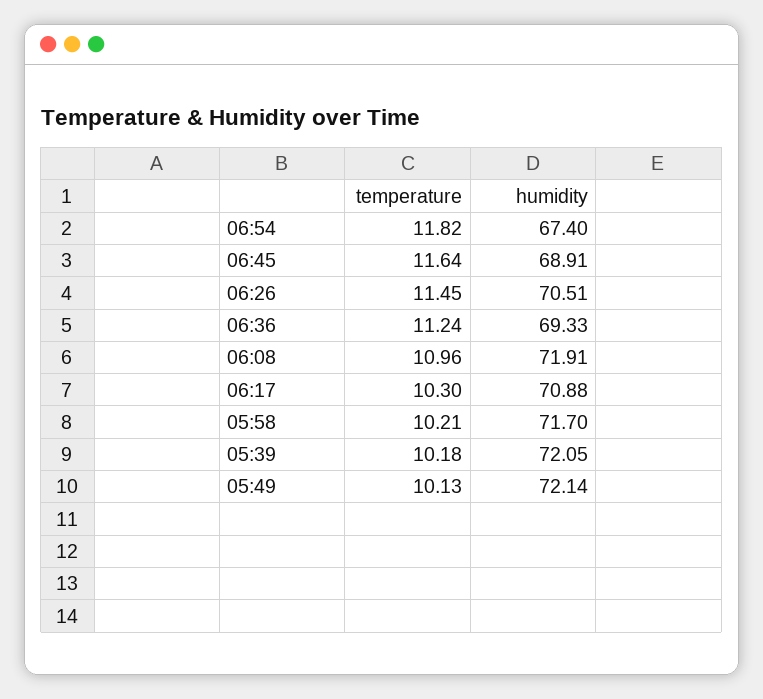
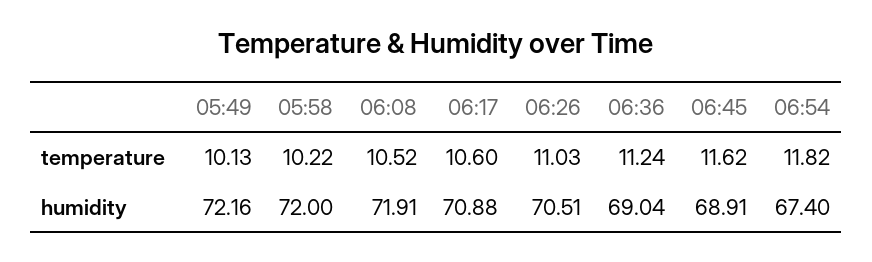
temperature, 06:45: 11.64 -> 11.62
temperature, 06:26: 11.45 -> 11.03
humidity, 06:36: 69.33 -> 69.04
temperature, 06:08: 10.96 -> 10.52
temperature, 06:17: 10.3 -> 10.6
temperature, 05:58: 10.21 -> 10.22
humidity, 05:58: 71.7 -> 72
temperature, 05:39: 10.18 -> none
humidity, 05:39: 72.05 -> none
humidity, 05:49: 72.14 -> 72.16

